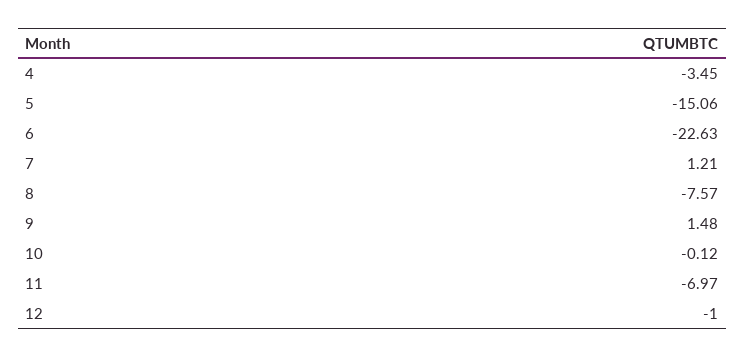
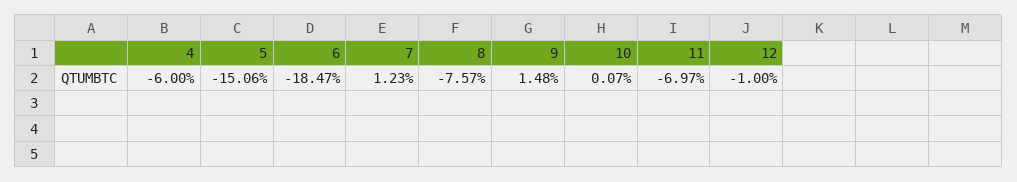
4: -3.45 -> -6
6: -22.63 -> -18.47
7: 1.21 -> 1.23
10: -0.12 -> 0.07

